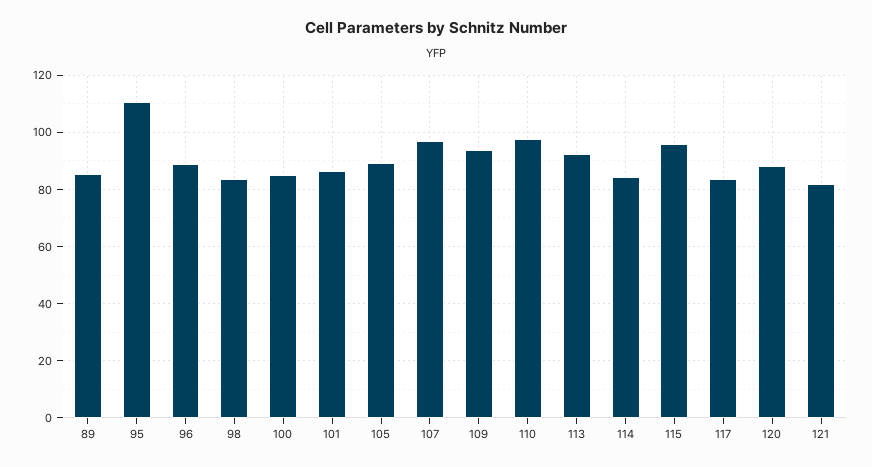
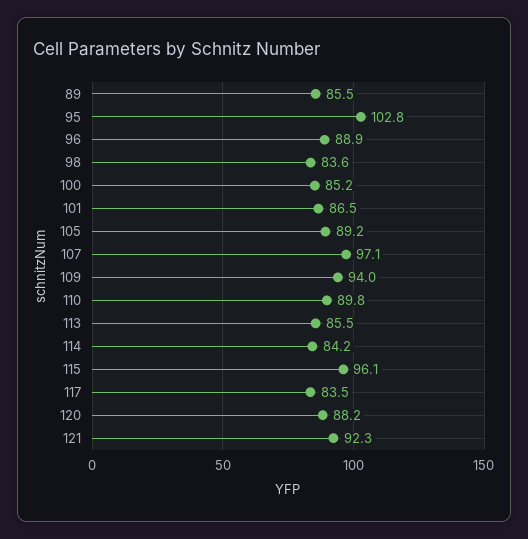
95: 110 -> 102.8
110: 97.5 -> 89.8
113: 92.5 -> 85.5
121: 82.5 -> 92.3

